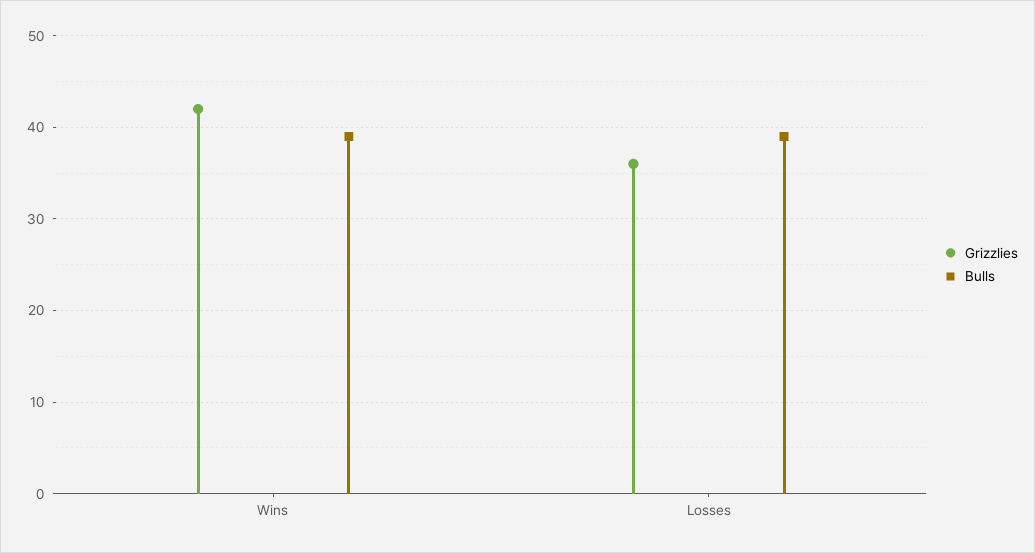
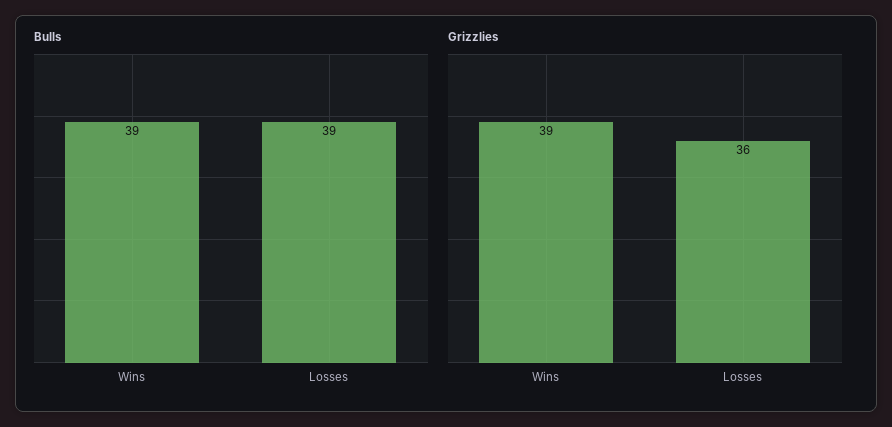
Grizzlies, Wins: 42 -> 39

